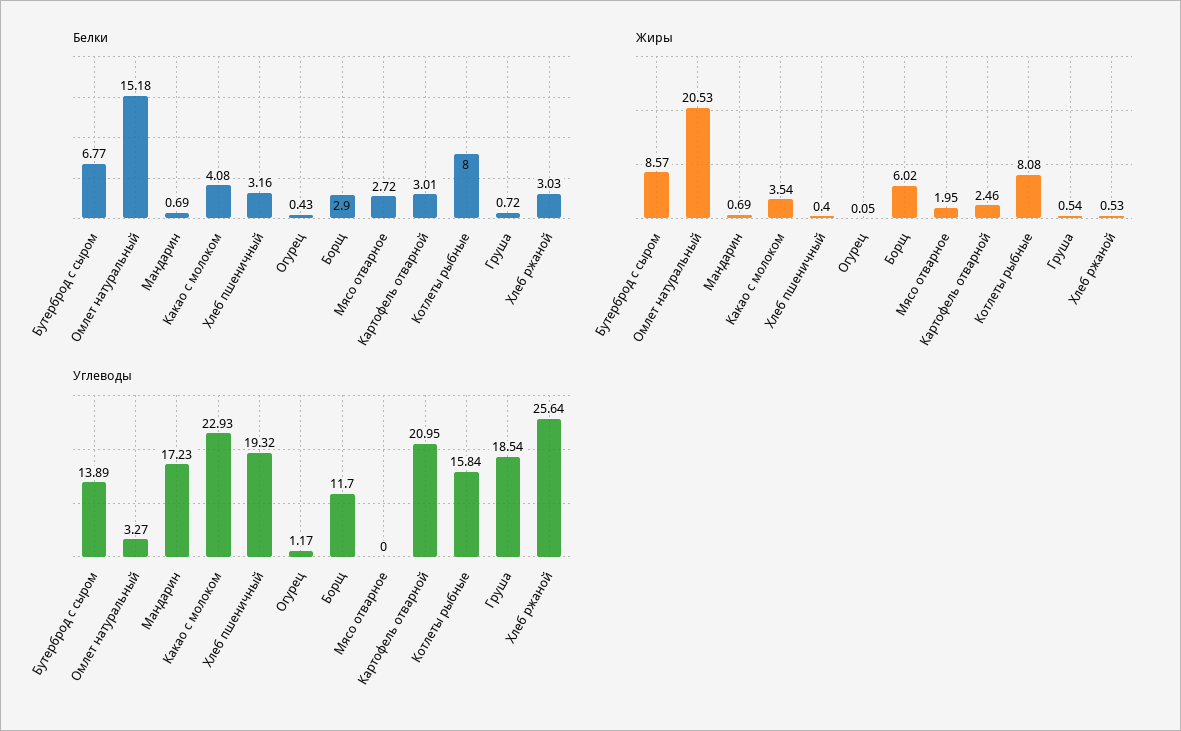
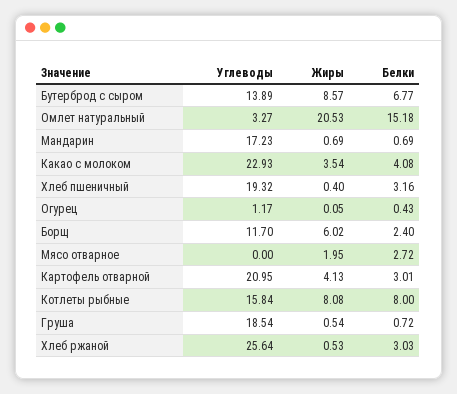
Белки, Борщ: 2.9 -> 2.4
Жиры, Картофель отварной: 2.46 -> 4.13

